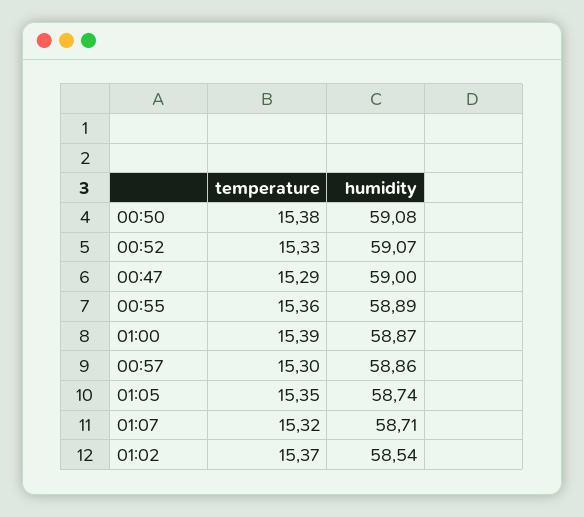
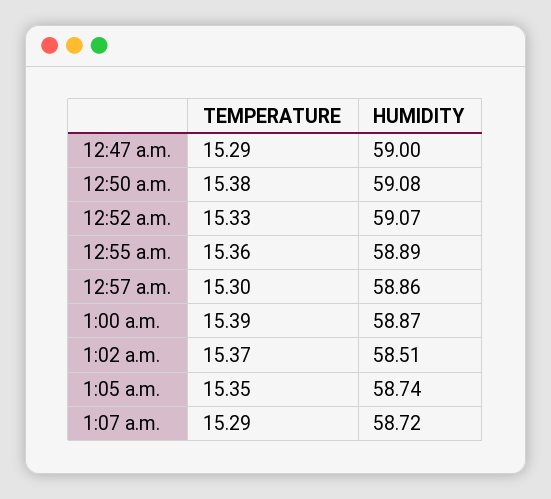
temperature, 01:07: 15.32 -> 15.29
humidity, 01:07: 58.71 -> 58.72
humidity, 01:02: 58.54 -> 58.51

